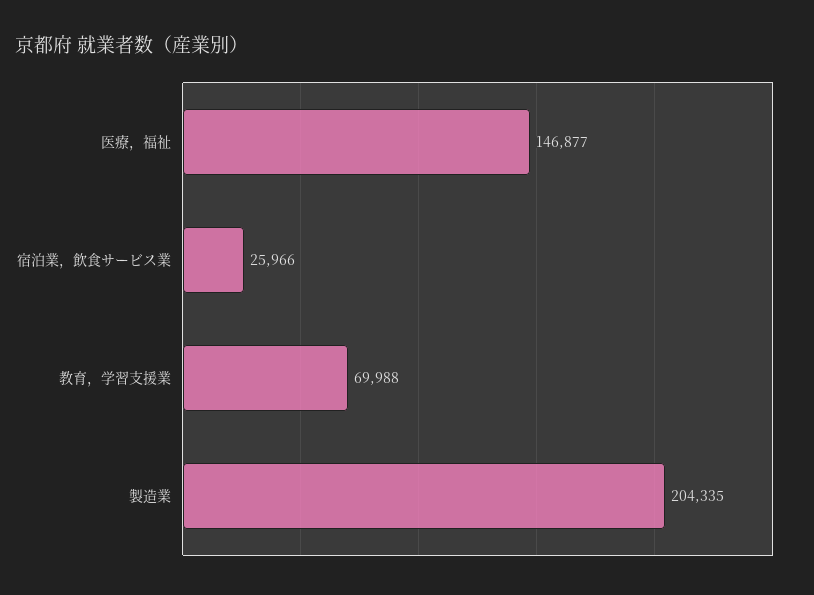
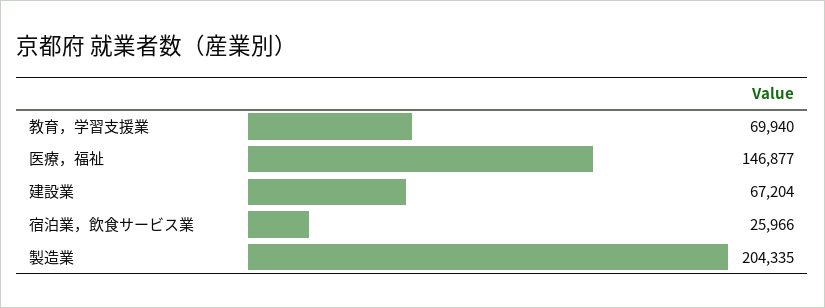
教育，学習支援業: 69988 -> 69940
建設業: none -> 67204

